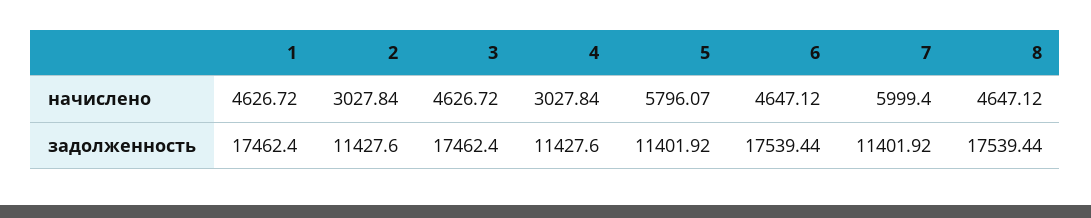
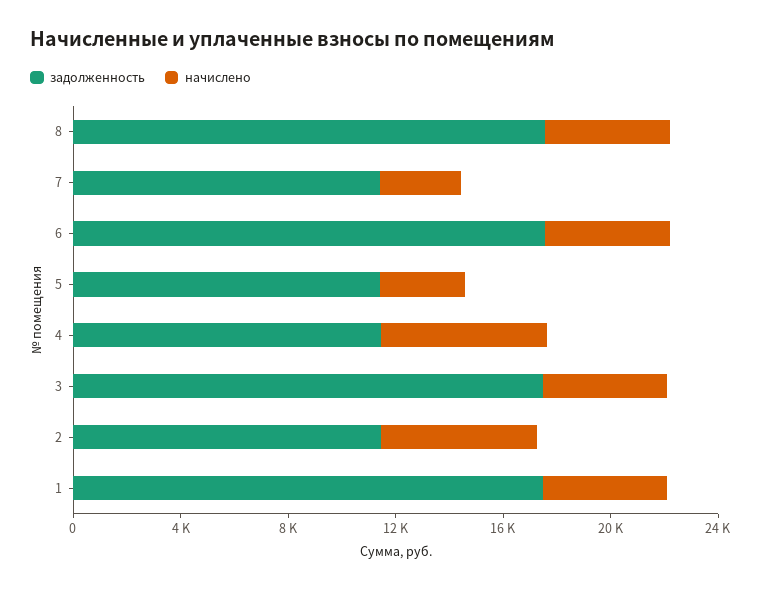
начислено, 2: 3027.84 -> 6000
начислено, 4: 3027.84 -> 6000
начислено, 5: 5796.07 -> 3000
начислено, 7: 5999.4 -> 3000

